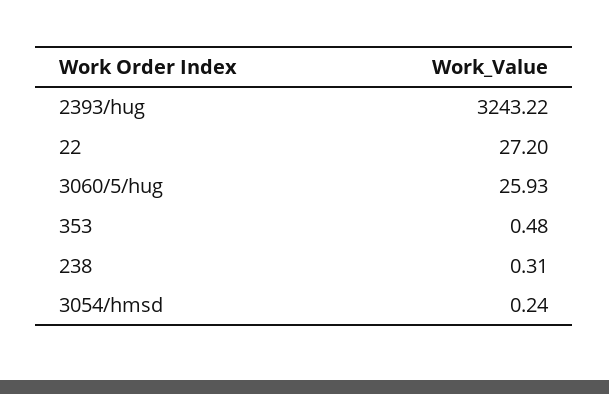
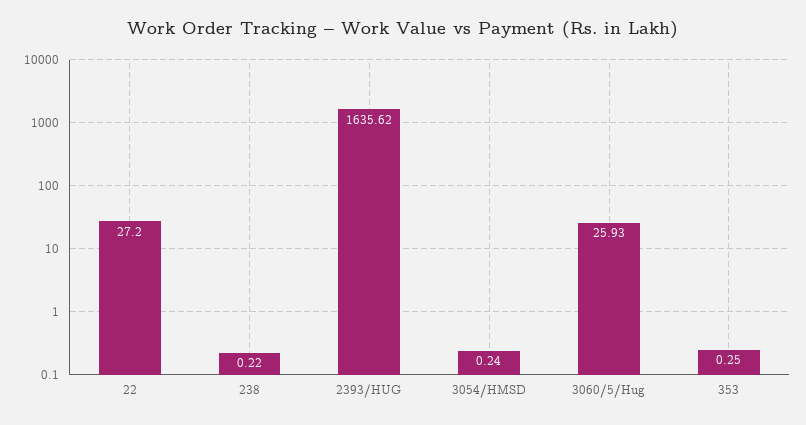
2393/hug: 3243.22 -> 1635.62
353: 0.48 -> 0.25
238: 0.31 -> 0.22

